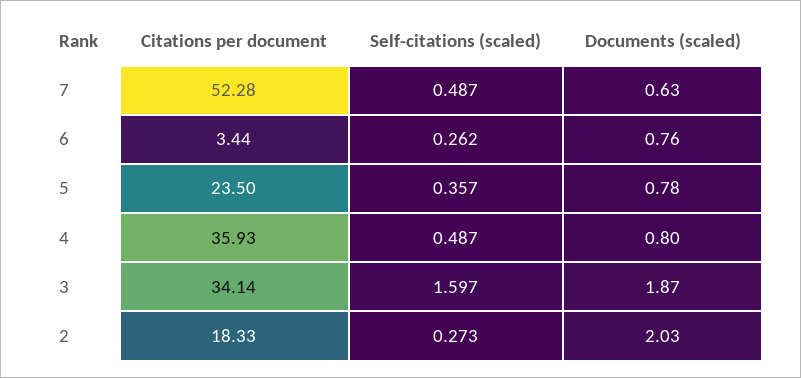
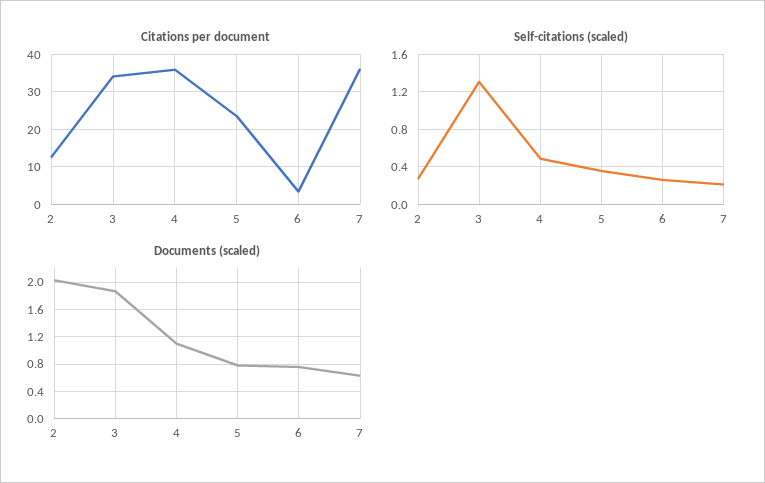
Citations per document, 7: 52.28 -> 36
Self-citations (scaled), 7: 0.487 -> 0.2
Documents (scaled), 4: 0.8 -> 1.1
Self-citations (scaled), 3: 1.597 -> 1.3
Citations per document, 2: 18.33 -> 12

